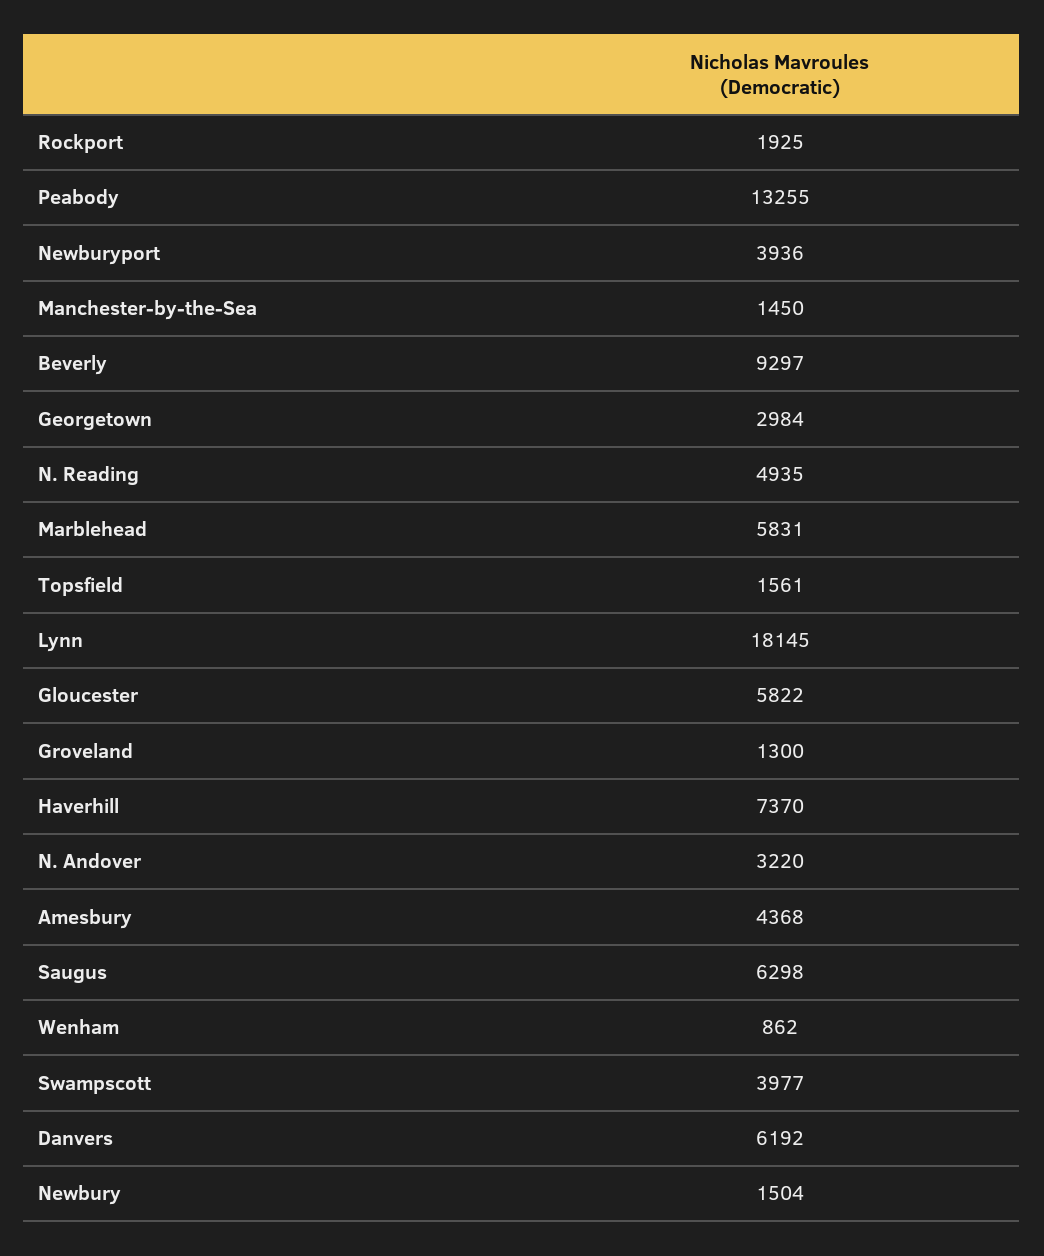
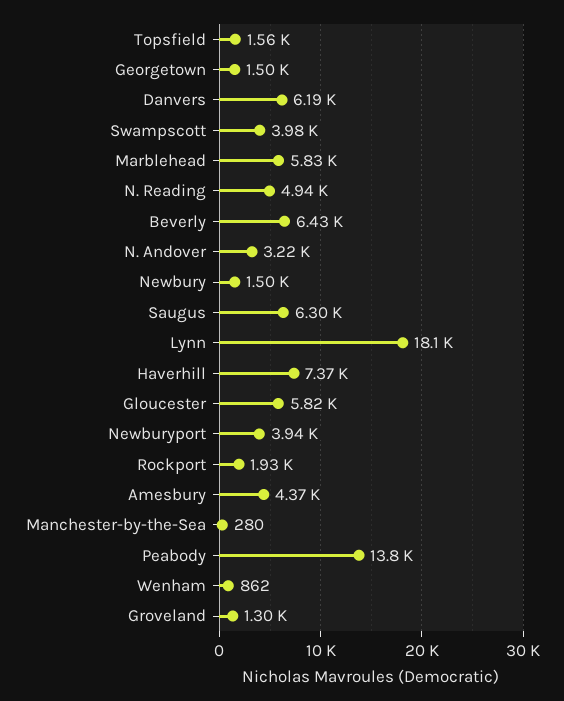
Peabody: 13255 -> 13800
Manchester-by-the-Sea: 1450 -> 280
Beverly: 9297 -> 6430
Georgetown: 2984 -> 1500

